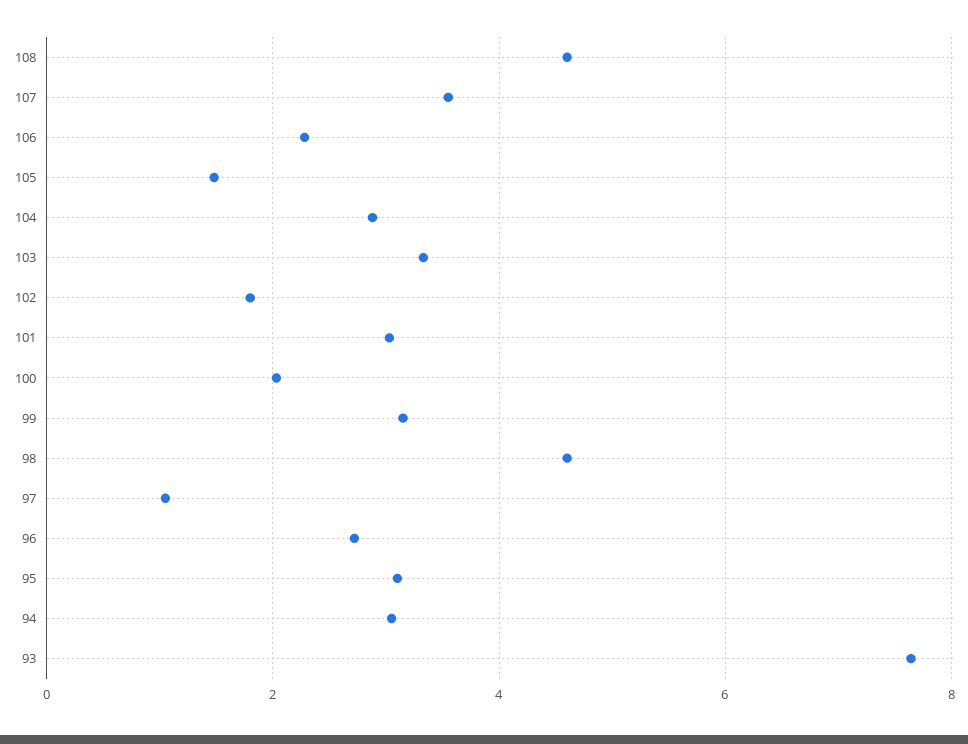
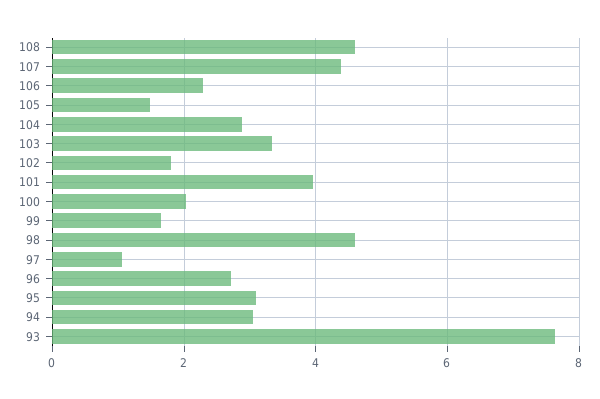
107: 3.6 -> 4.4
101: 3 -> 4
99: 3.2 -> 1.6

